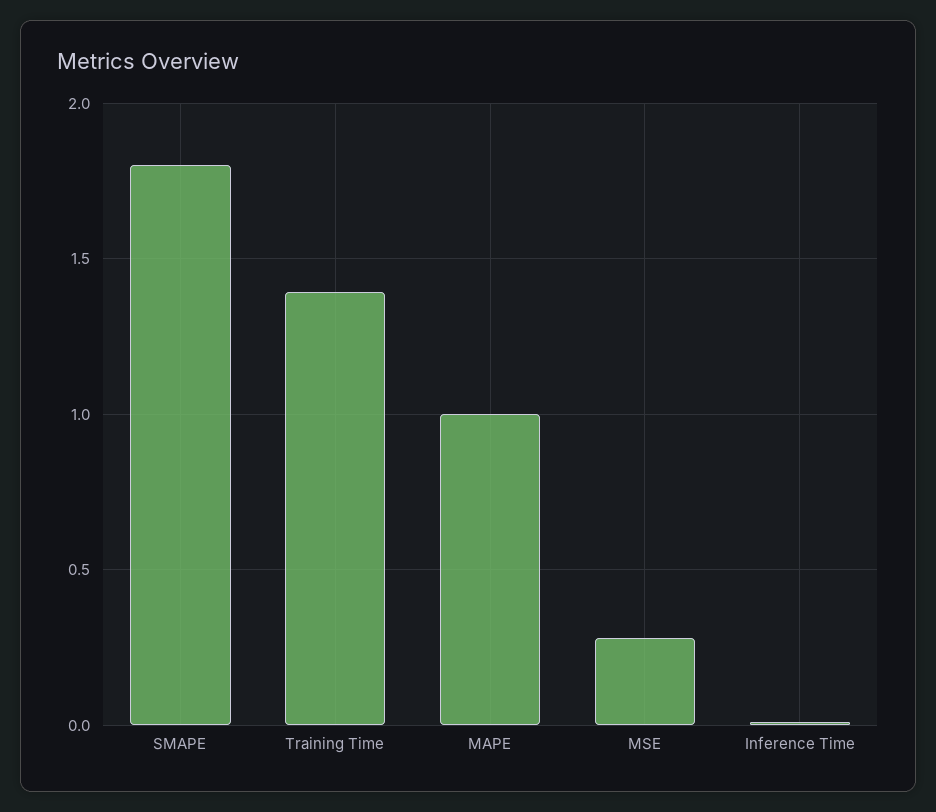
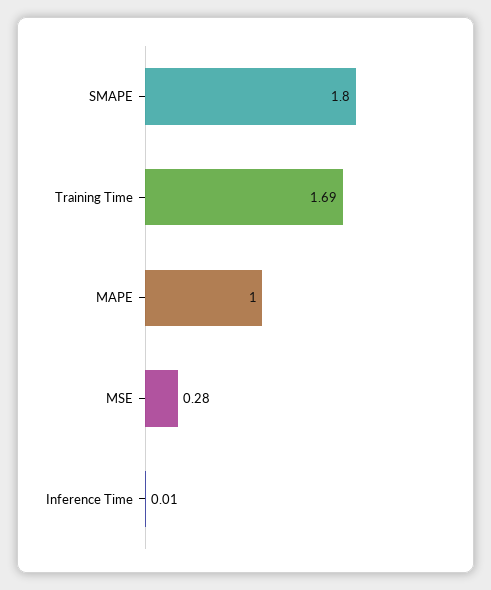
Training Time: 1.4 -> 1.69

